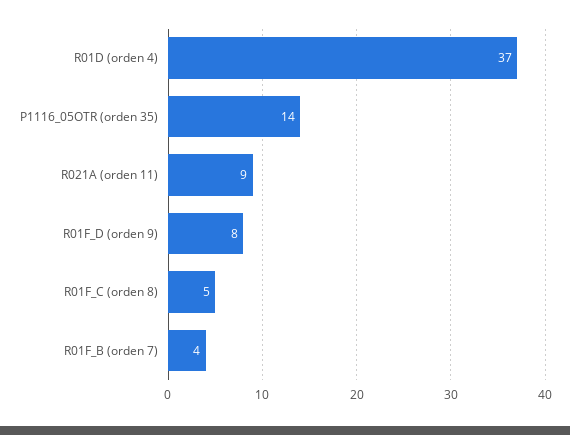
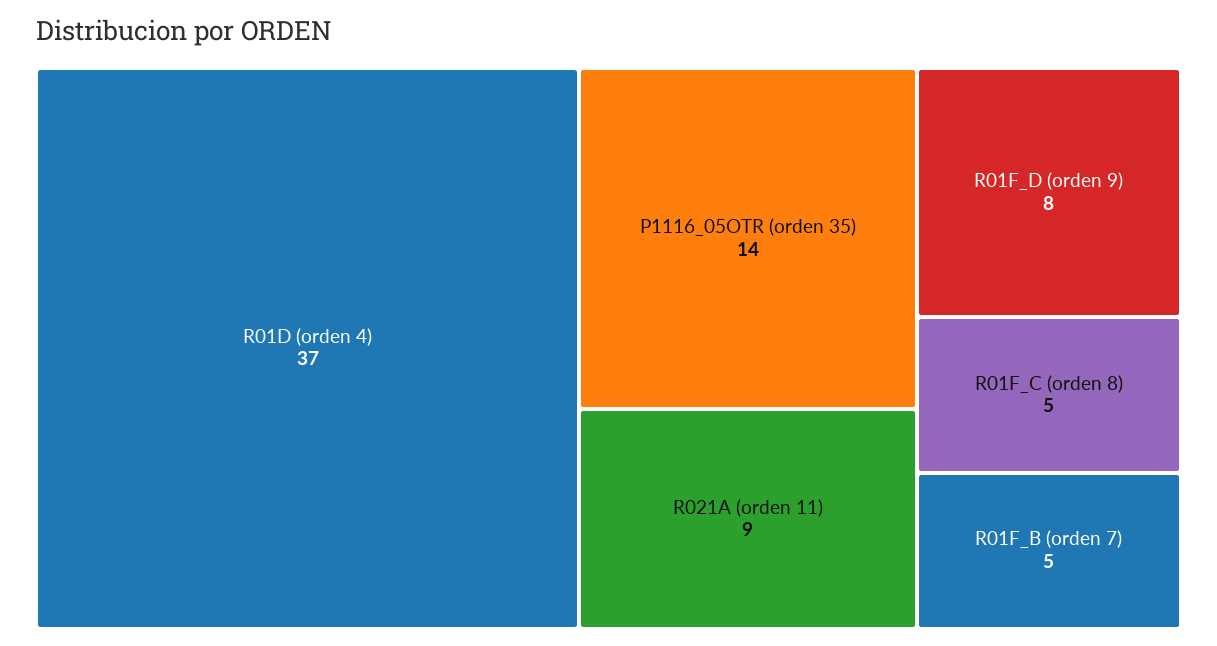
R01F_B (orden 7): 4 -> 5

